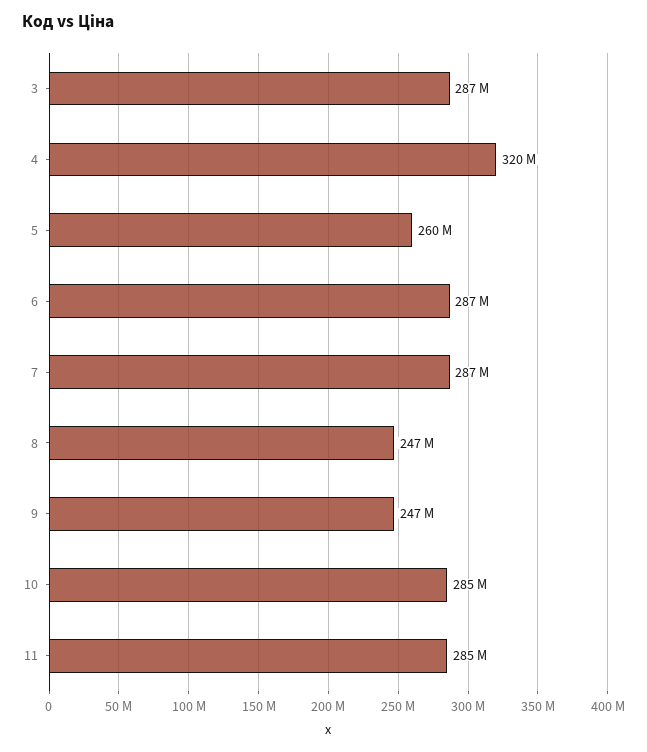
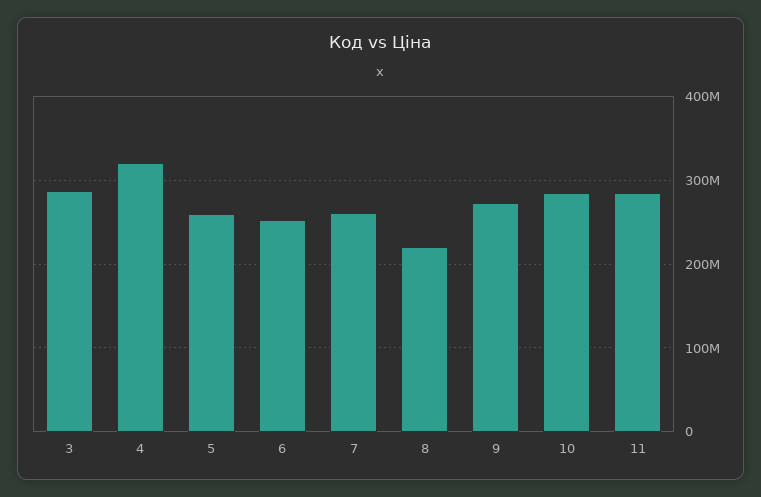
6: 287000000 -> 250000000
7: 287000000 -> 260000000
8: 247000000 -> 220000000
9: 247000000 -> 270000000

